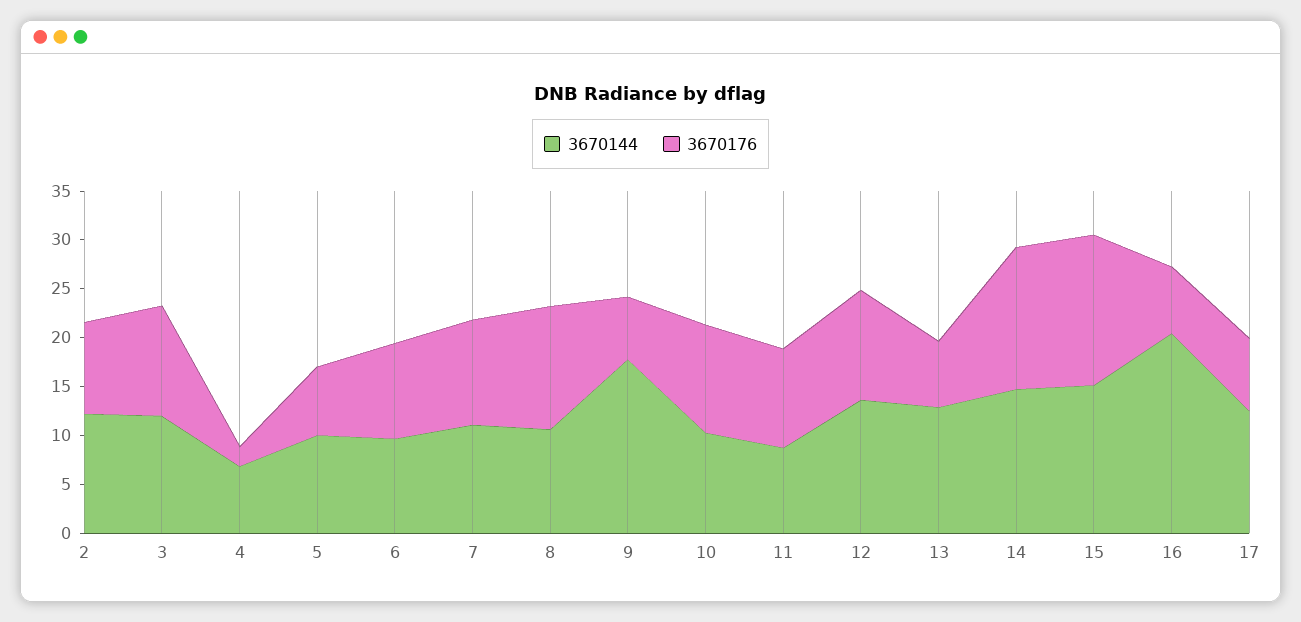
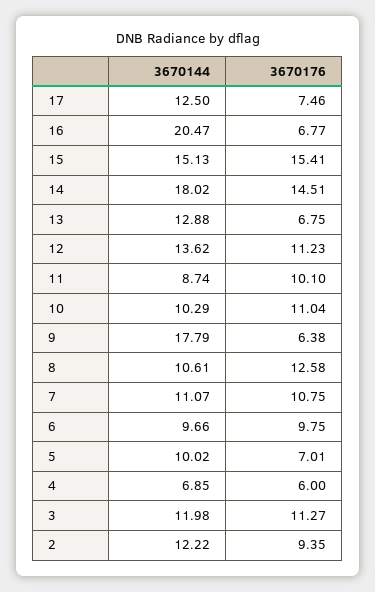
3670176, 4: 2 -> 6
3670144, 14: 15 -> 18.02

